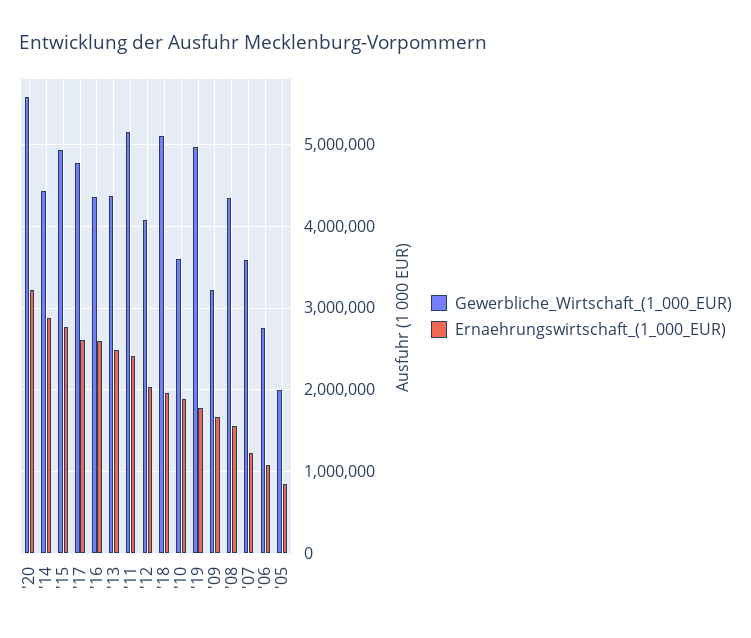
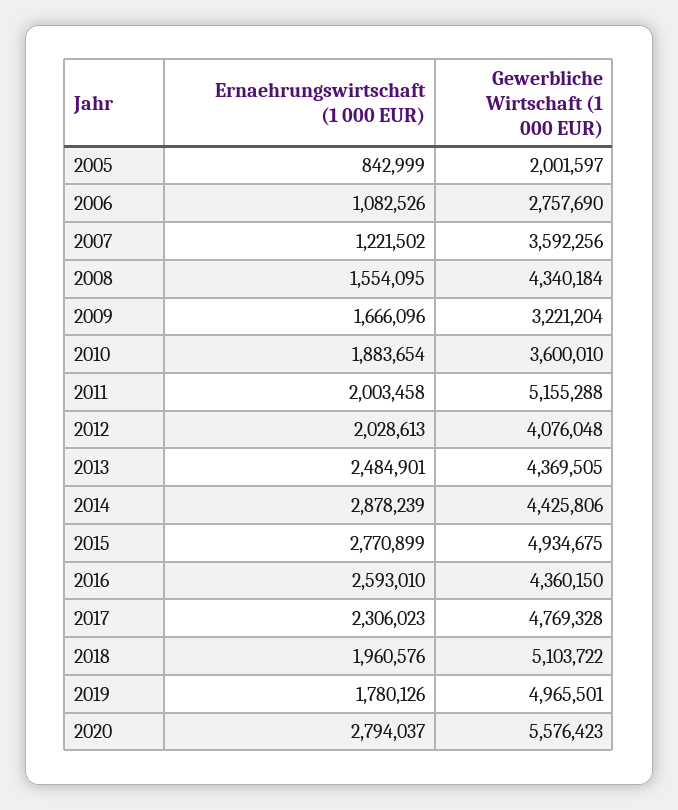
Ernaehrungswirtschaft_(1_000_EUR), '20: 3200000 -> 2794037
Ernaehrungswirtschaft_(1_000_EUR), '17: 2600000 -> 2306023
Ernaehrungswirtschaft_(1_000_EUR), '11: 2400000 -> 2003458

